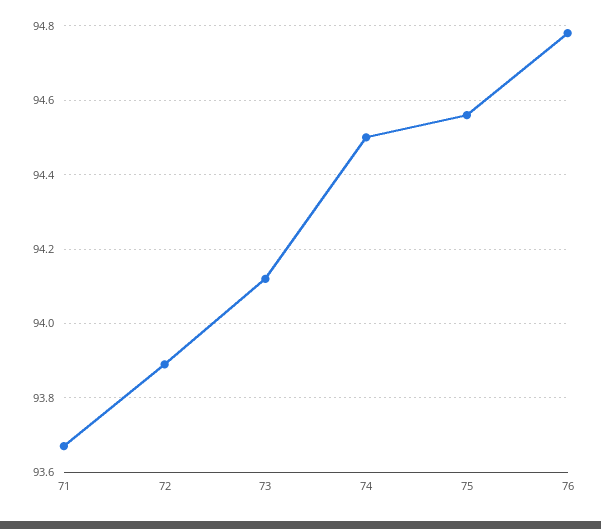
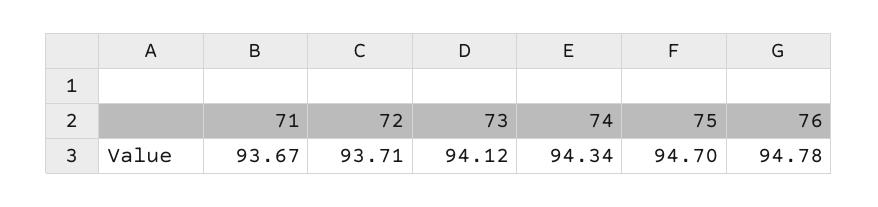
72: 93.9 -> 93.71
74: 94.5 -> 94.34
75: 94.55 -> 94.7

